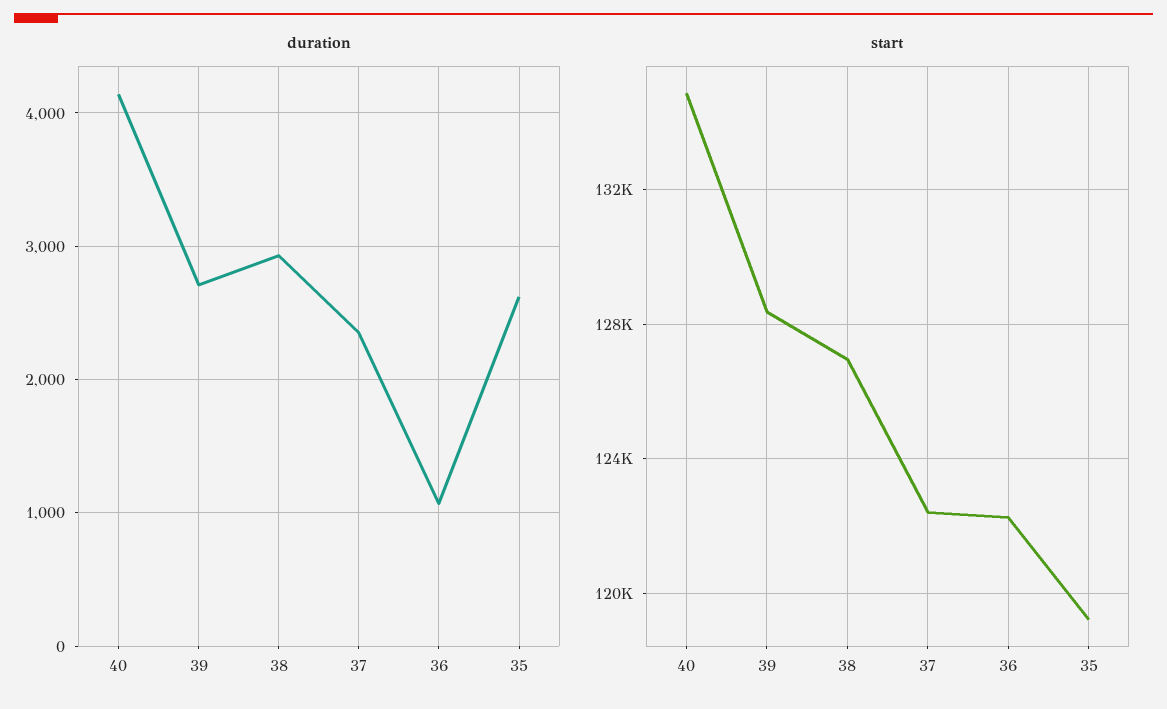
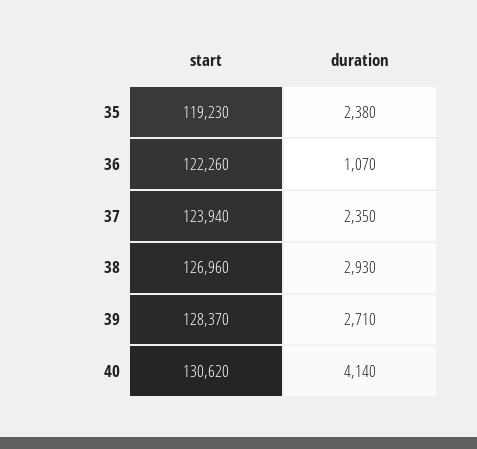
duration, 35: 2600 -> 2380
start, 40: 135000 -> 130620
start, 37: 122500 -> 123940

